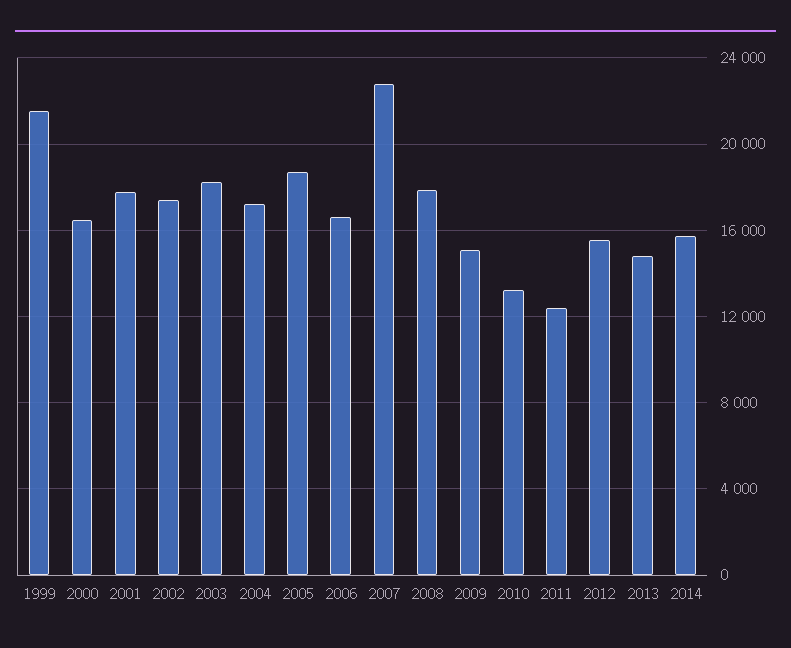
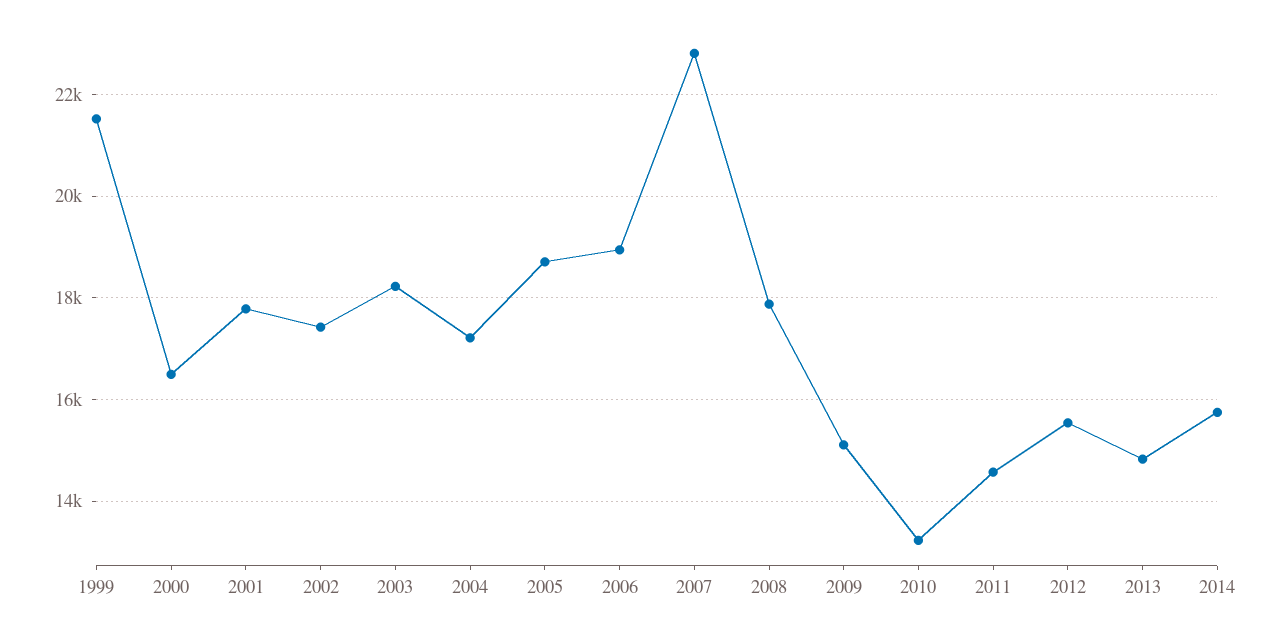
2006: 16500 -> 19000
2011: 12500 -> 14600

